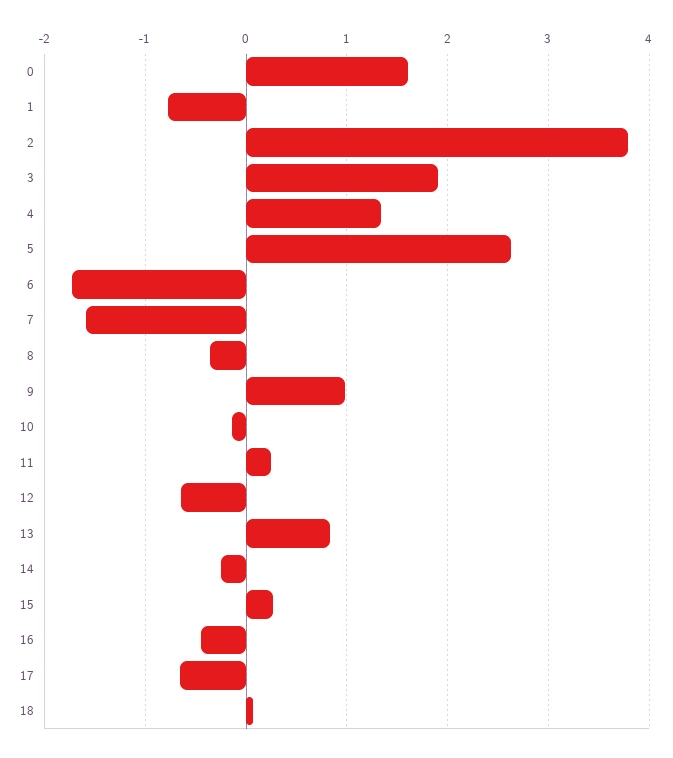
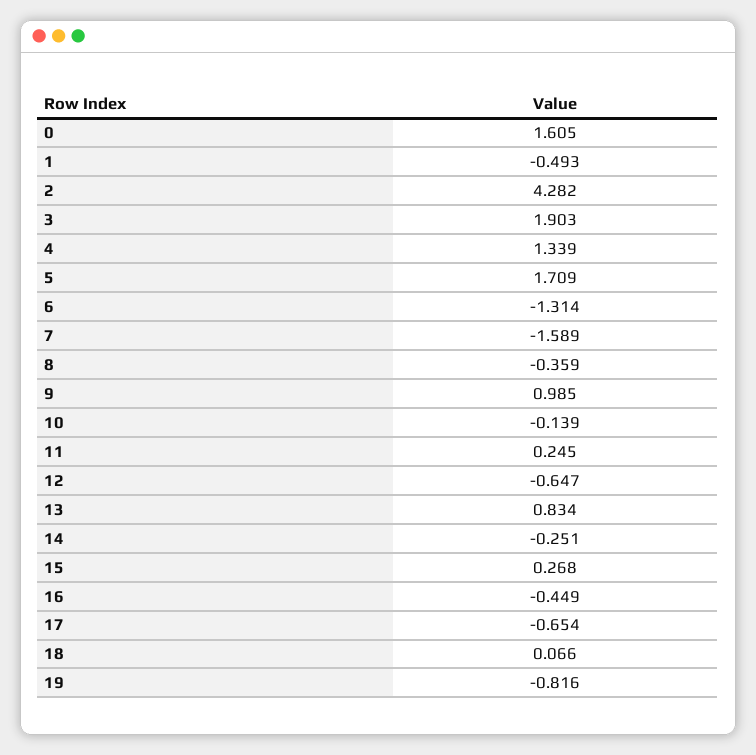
1: -0.8 -> -0.493
2: 3.8 -> 4.282
5: 2.6 -> 1.709
6: -1.7 -> -1.314
19: none -> -0.816

